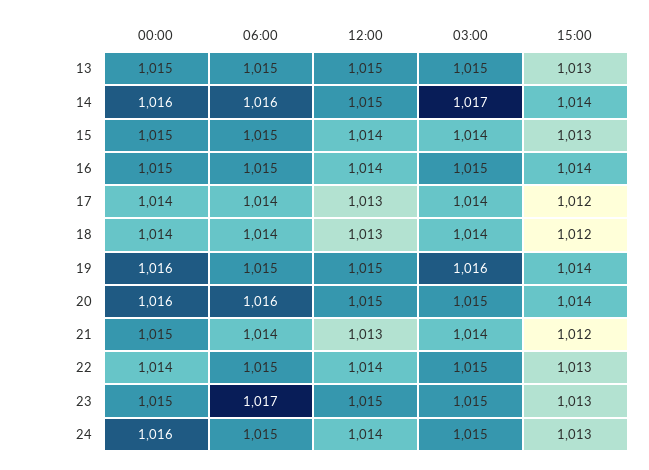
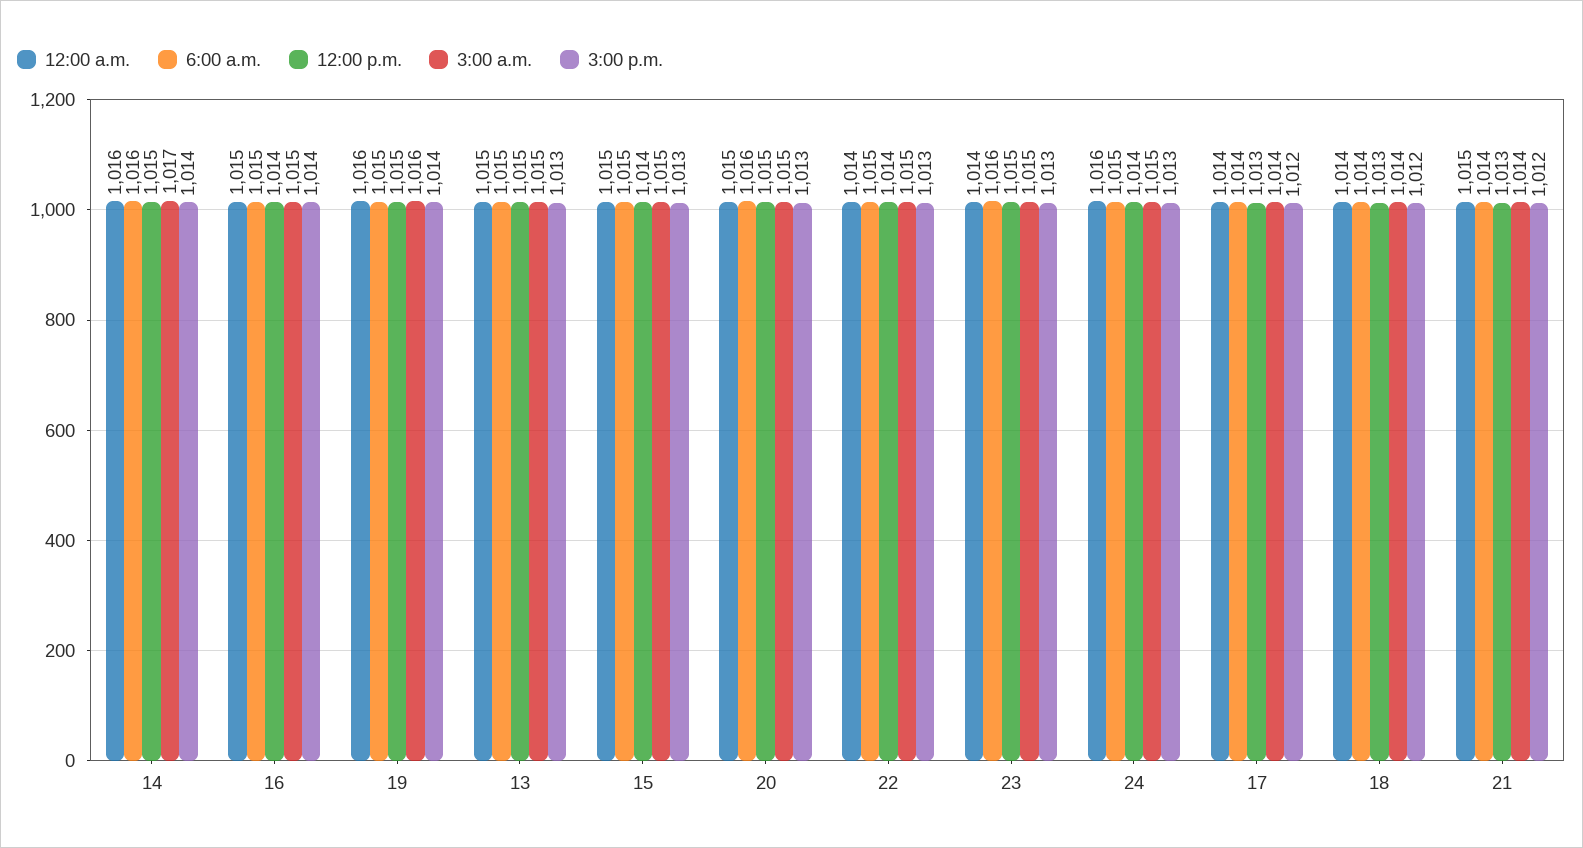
03:00, 15: 1014 -> 1015
00:00, 20: 1016 -> 1015
15:00, 20: 1014 -> 1013
00:00, 23: 1015 -> 1014
06:00, 23: 1017 -> 1016

